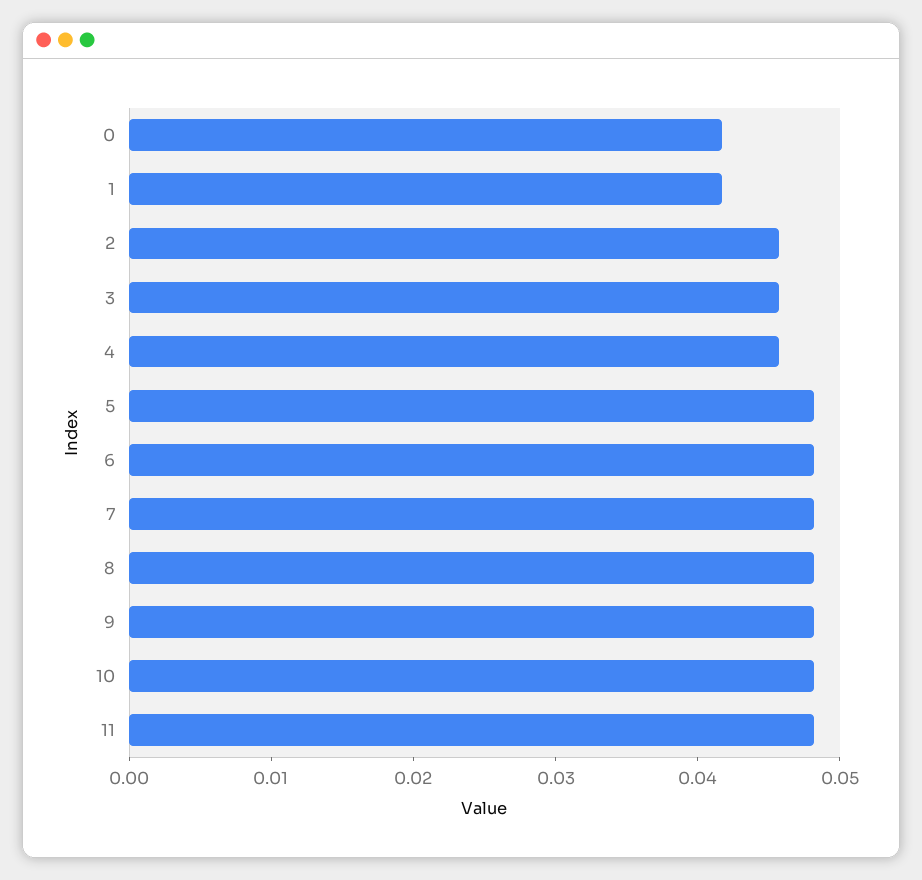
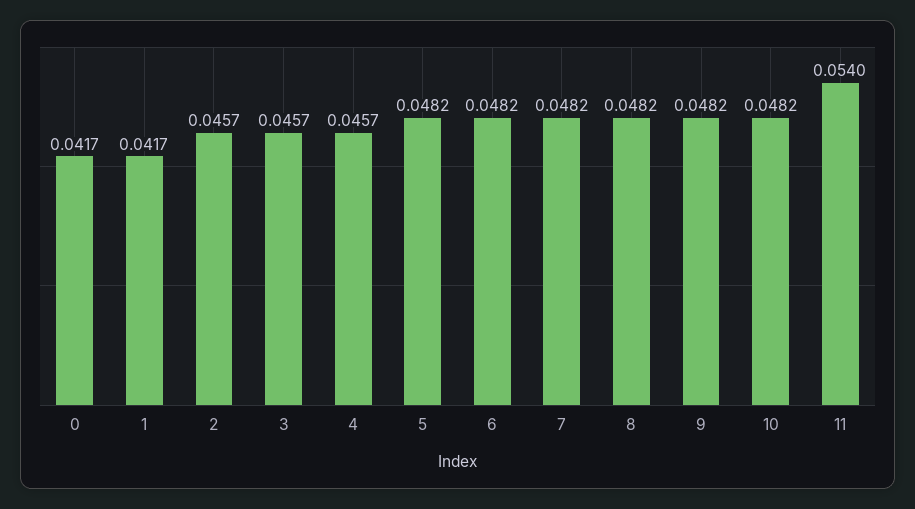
11: 0.048 -> 0.054

